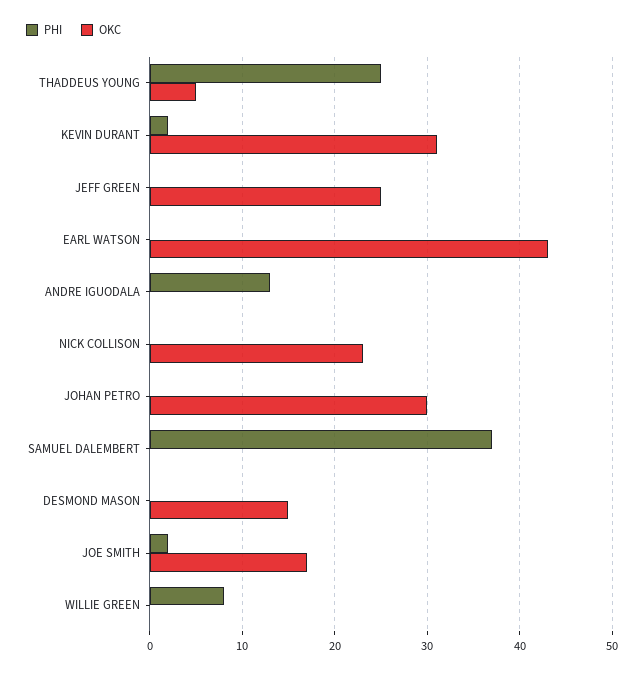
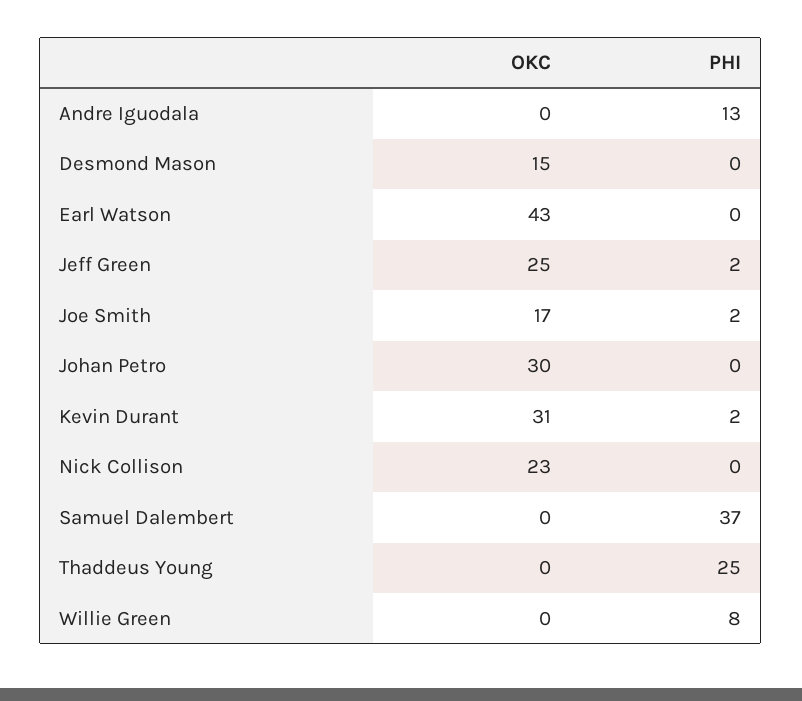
OKC, THADDEUS YOUNG: 5 -> 0
PHI, JEFF GREEN: 0 -> 2

